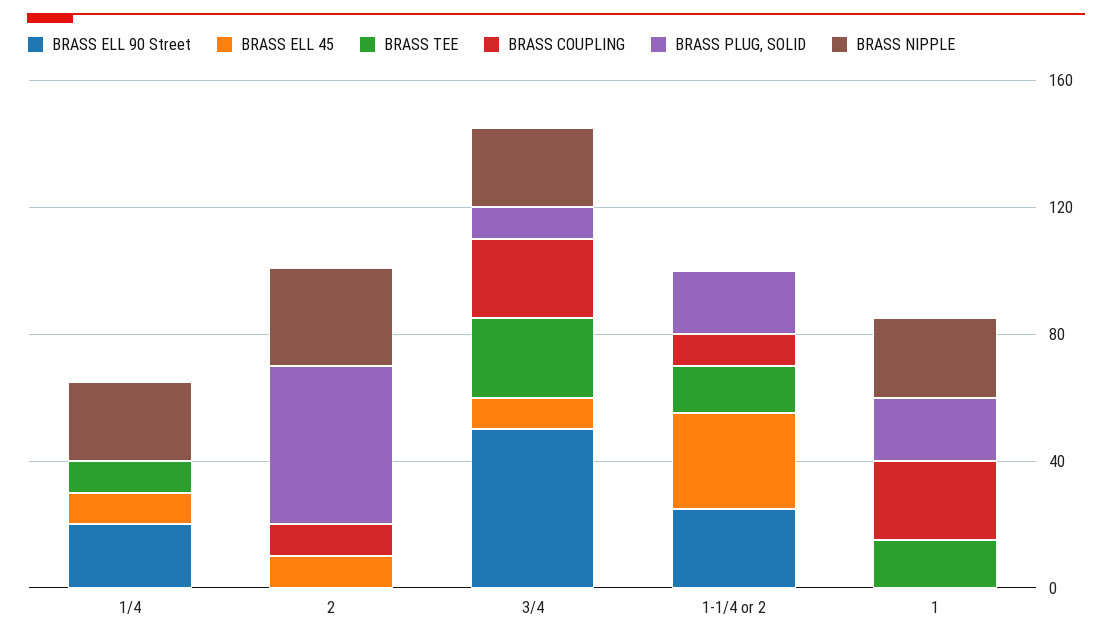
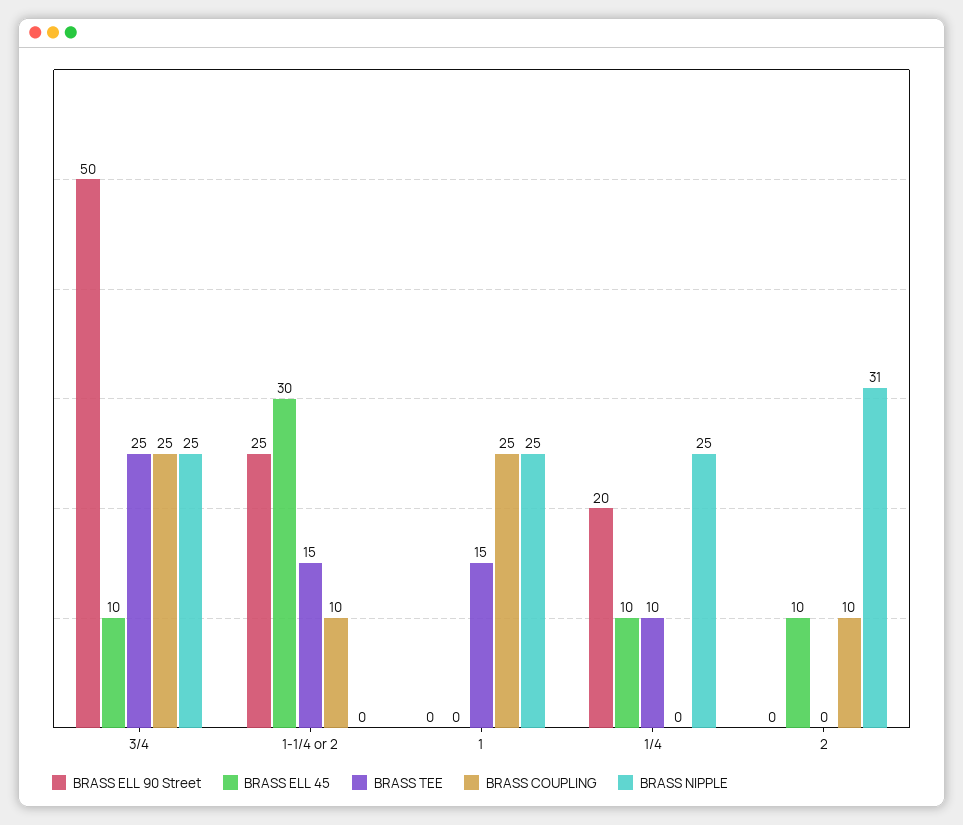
BRASS PLUG, SOLID, 1/4: 0 -> none
BRASS PLUG, SOLID, 2: 50 -> none
BRASS PLUG, SOLID, 3/4: 10 -> none
BRASS PLUG, SOLID, 1-1/4 or 2: 20 -> none
BRASS PLUG, SOLID, 1: 20 -> none

